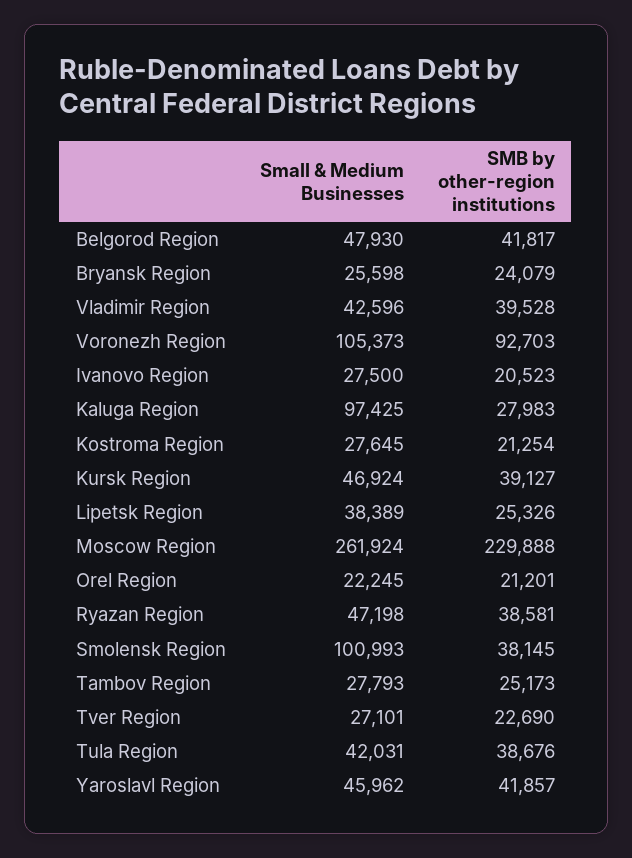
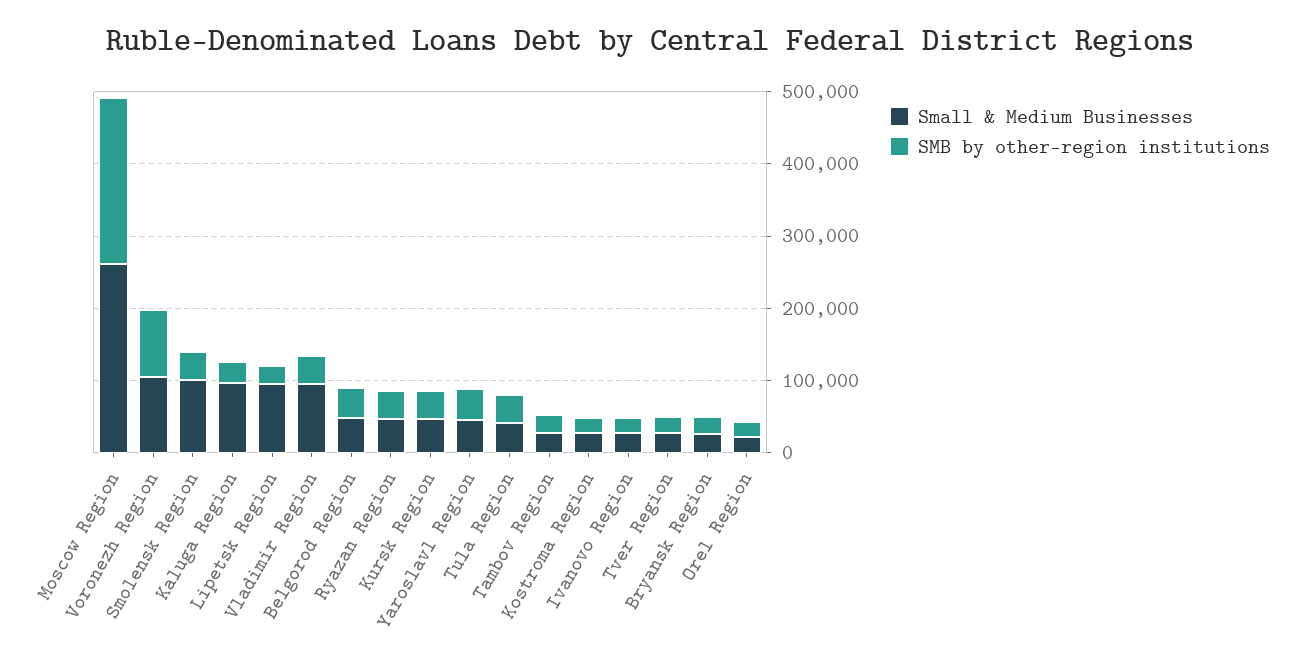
Small & Medium Businesses, Vladimir Region: 42596 -> 100000
Small & Medium Businesses, Lipetsk Region: 38389 -> 100000

